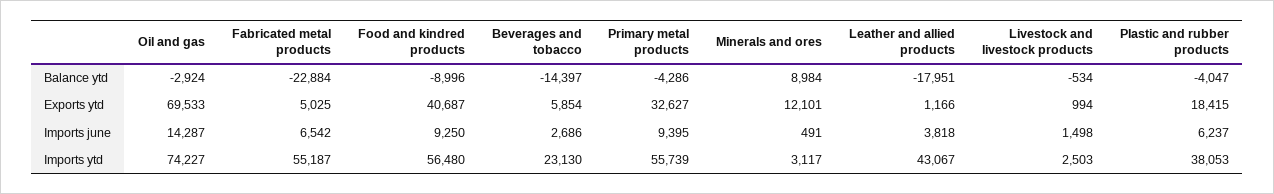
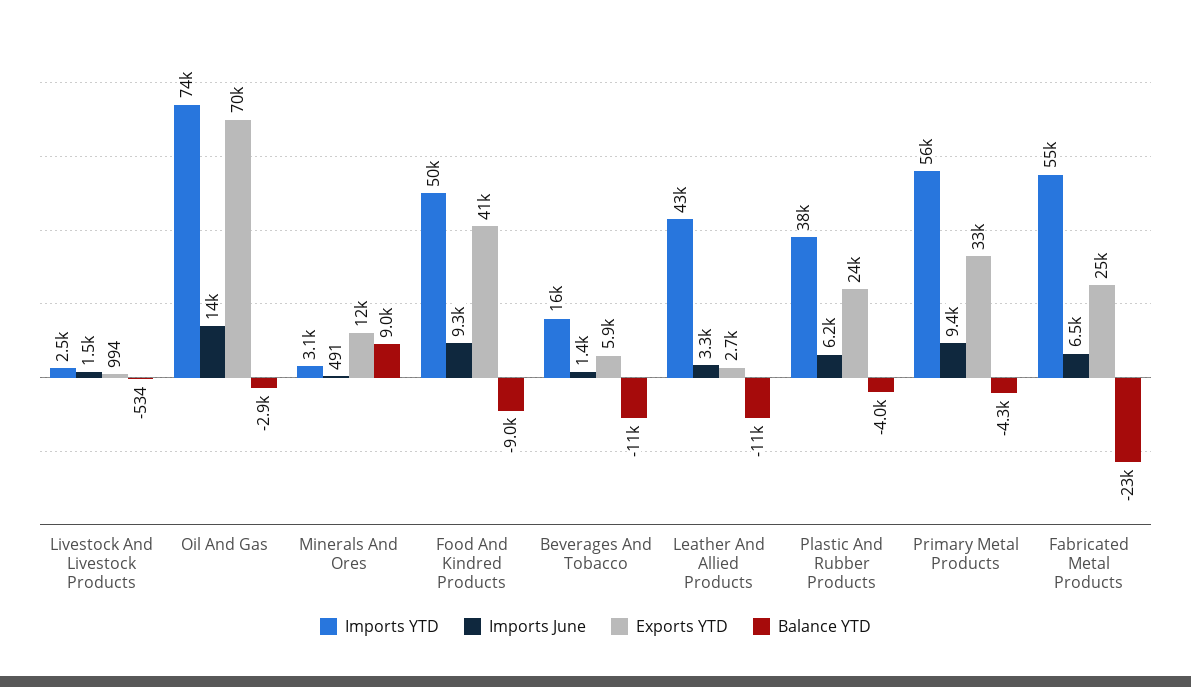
Balance ytd, Beverages and tobacco: -14397 -> -11000
Balance ytd, Leather and allied products: -17951 -> -11000
Exports ytd, Fabricated metal products: 5025 -> 25000
Exports ytd, Leather and allied products: 1166 -> 2700
Exports ytd, Plastic and rubber products: 18415 -> 24000
Imports june, Beverages and tobacco: 2686 -> 1400
Imports june, Leather and allied products: 3818 -> 3300
Imports ytd, Food and kindred products: 56480 -> 50000
Imports ytd, Beverages and tobacco: 23130 -> 16000

